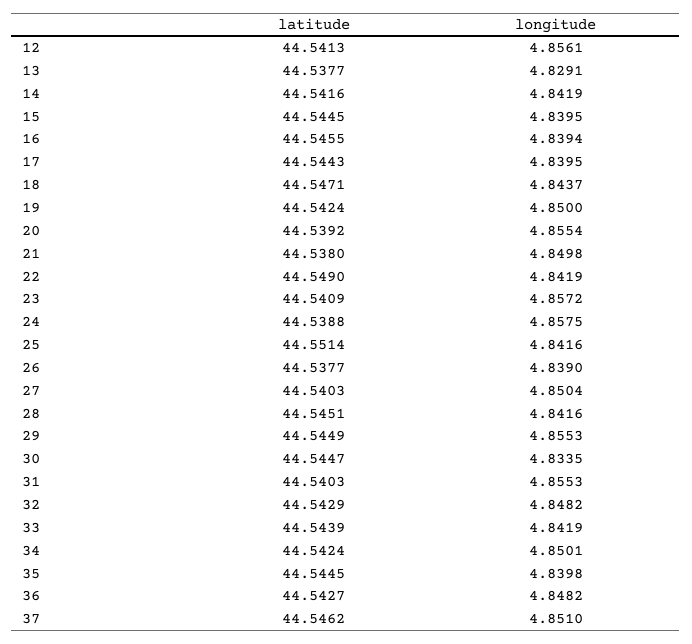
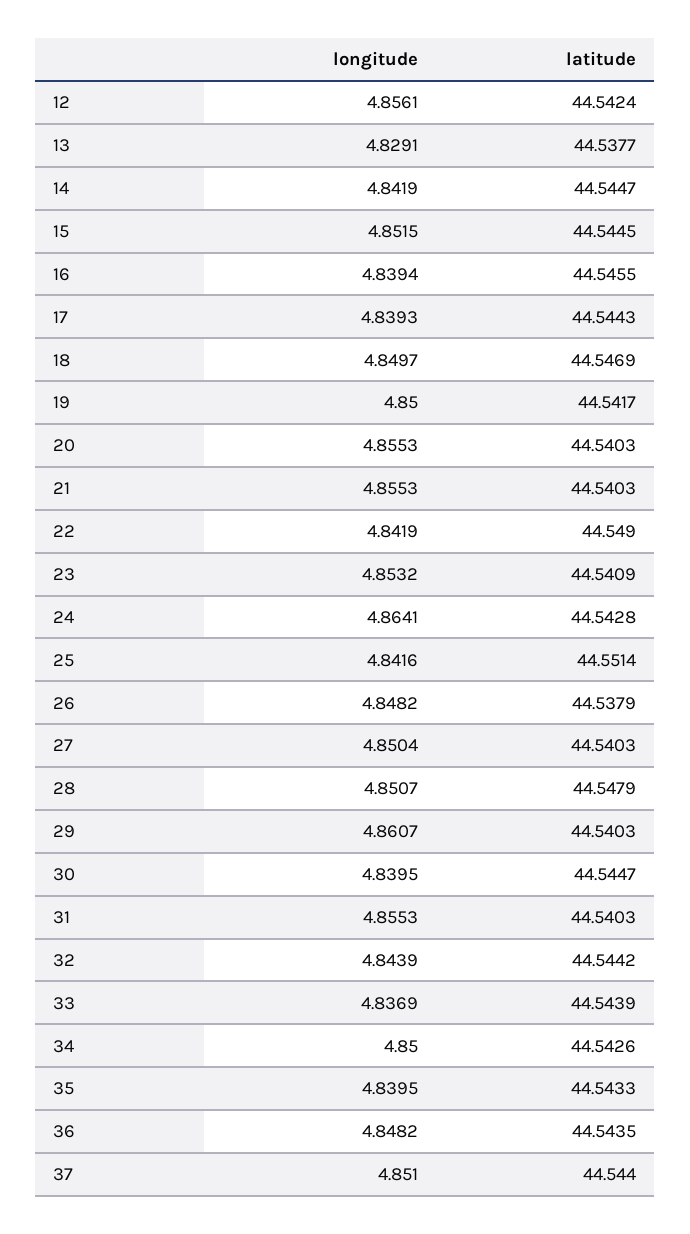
latitude, 12: 44.5413 -> 44.5424
latitude, 14: 44.5416 -> 44.5447
longitude, 15: 4.8395 -> 4.8515
longitude, 17: 4.8395 -> 4.8393
latitude, 18: 44.5471 -> 44.5469
longitude, 18: 4.8437 -> 4.8497
latitude, 19: 44.5424 -> 44.5417
latitude, 20: 44.5392 -> 44.5403
longitude, 20: 4.8554 -> 4.8553
latitude, 21: 44.538 -> 44.5403
longitude, 21: 4.8498 -> 4.8553
longitude, 23: 4.8572 -> 4.8532
latitude, 24: 44.5388 -> 44.5428
longitude, 24: 4.8575 -> 4.8641
latitude, 26: 44.5377 -> 44.5379
longitude, 26: 4.839 -> 4.8482
latitude, 28: 44.5451 -> 44.5479
longitude, 28: 4.8416 -> 4.8507
latitude, 29: 44.5449 -> 44.5403
longitude, 29: 4.8553 -> 4.8607
longitude, 30: 4.8335 -> 4.8395
latitude, 32: 44.5429 -> 44.5442
longitude, 32: 4.8482 -> 4.8439
longitude, 33: 4.8419 -> 4.8369
latitude, 34: 44.5424 -> 44.5426
longitude, 34: 4.8501 -> 4.85
latitude, 35: 44.5445 -> 44.5433
longitude, 35: 4.8398 -> 4.8395
latitude, 36: 44.5427 -> 44.5435
latitude, 37: 44.5462 -> 44.544

